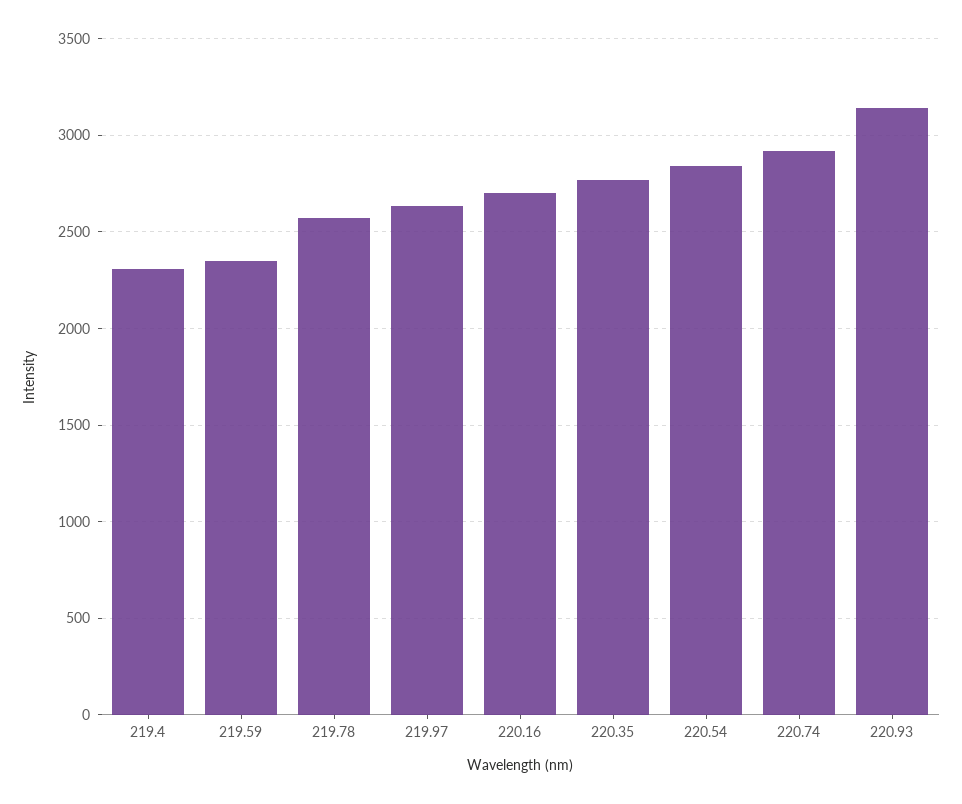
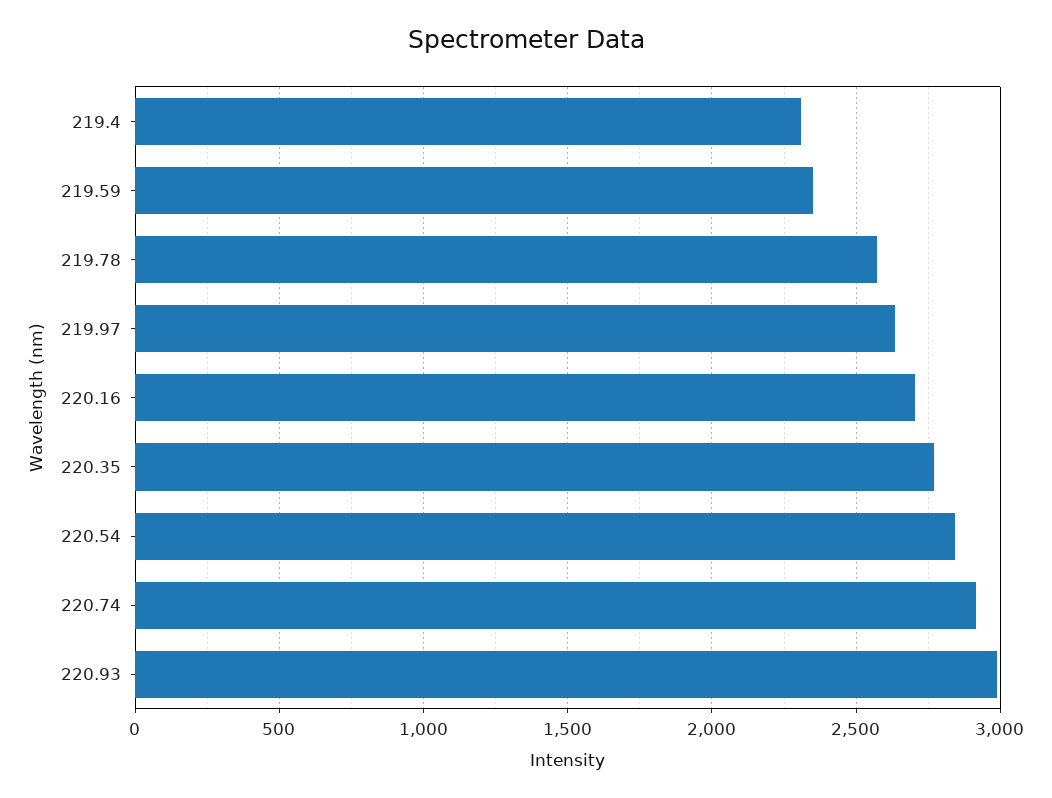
220.93: 3150 -> 3000

